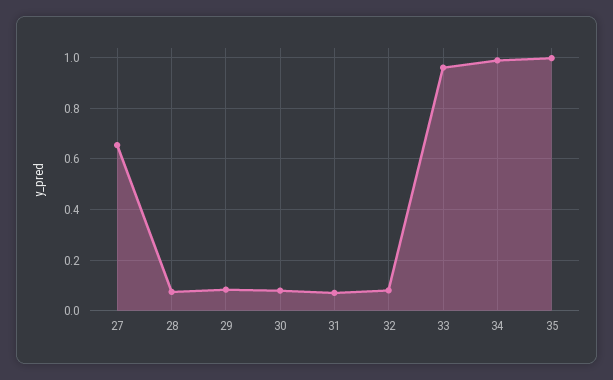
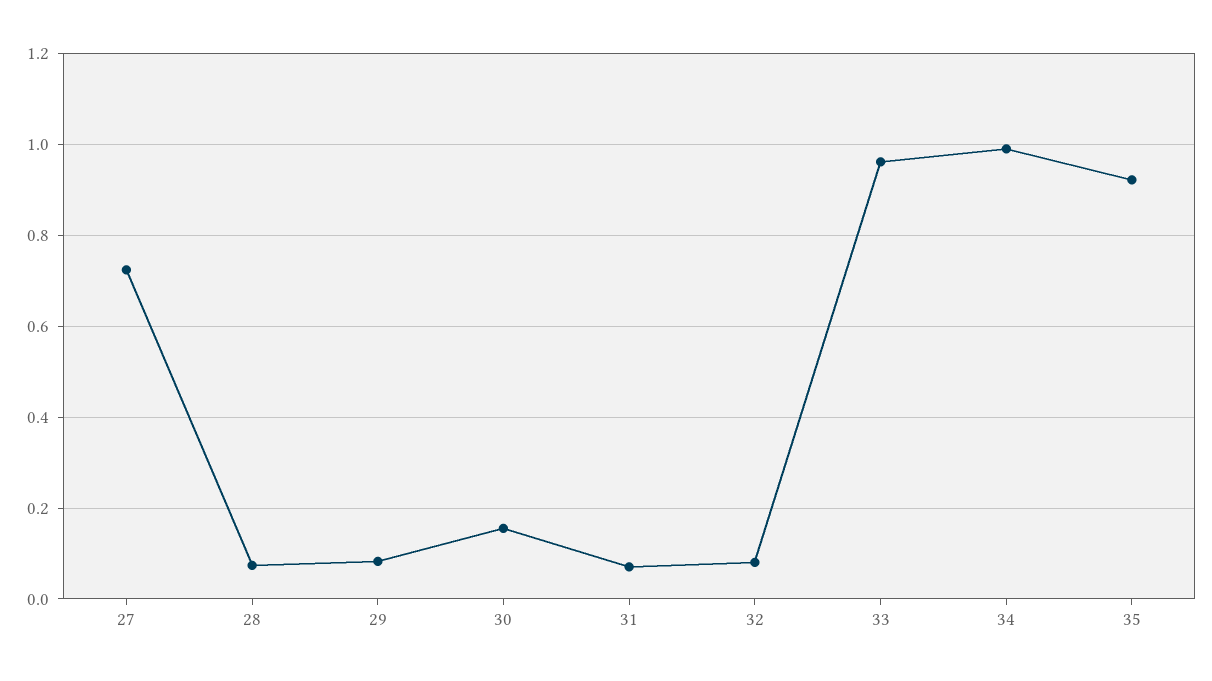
27: 0.65 -> 0.72
30: 0.075 -> 0.16
35: 1 -> 0.92

